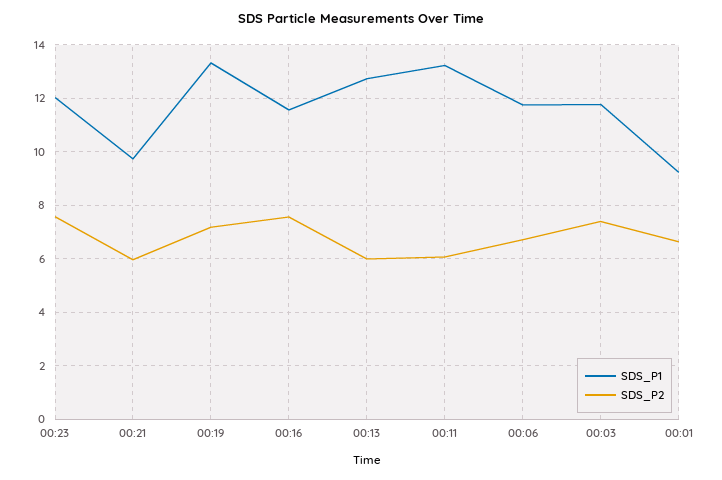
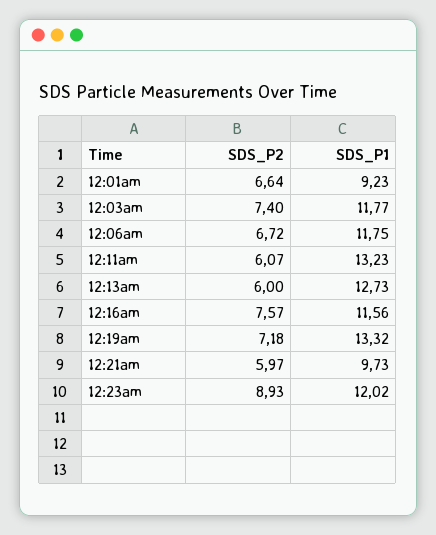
SDS_P2, 00:23: 7.5 -> 8.93

